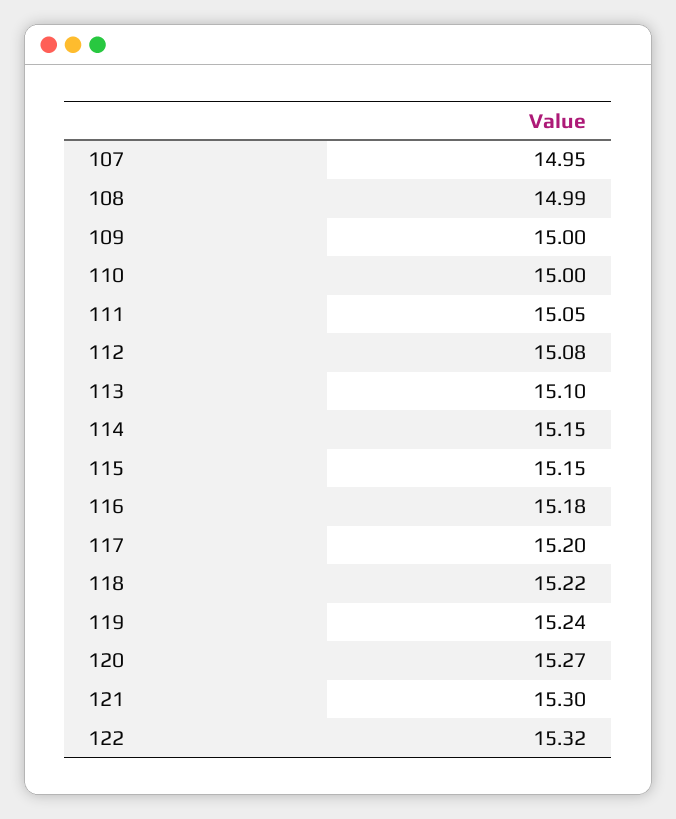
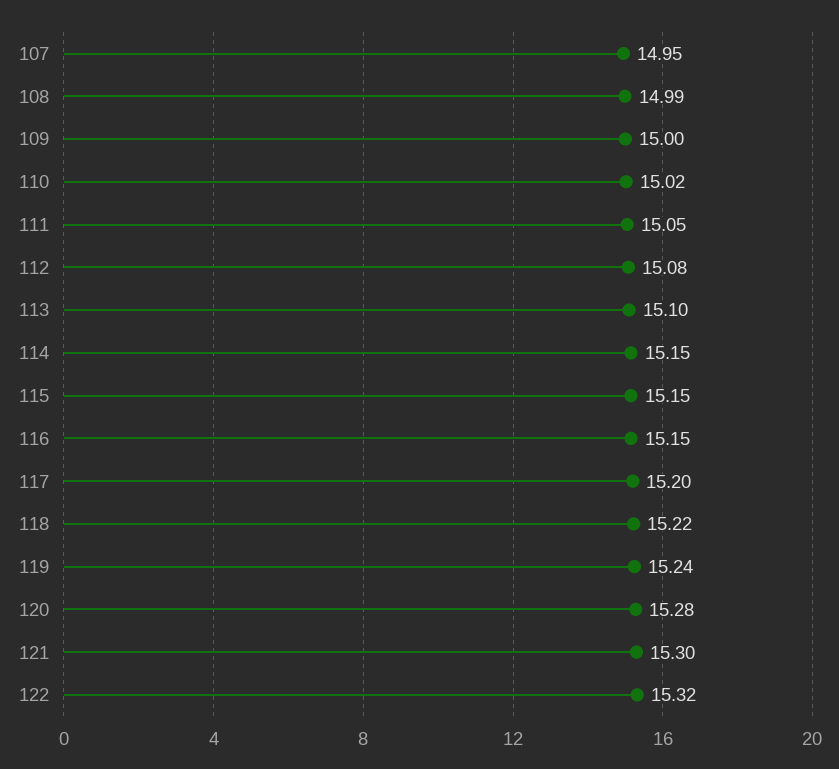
110: 15 -> 15.02
116: 15.18 -> 15.15
120: 15.27 -> 15.28

